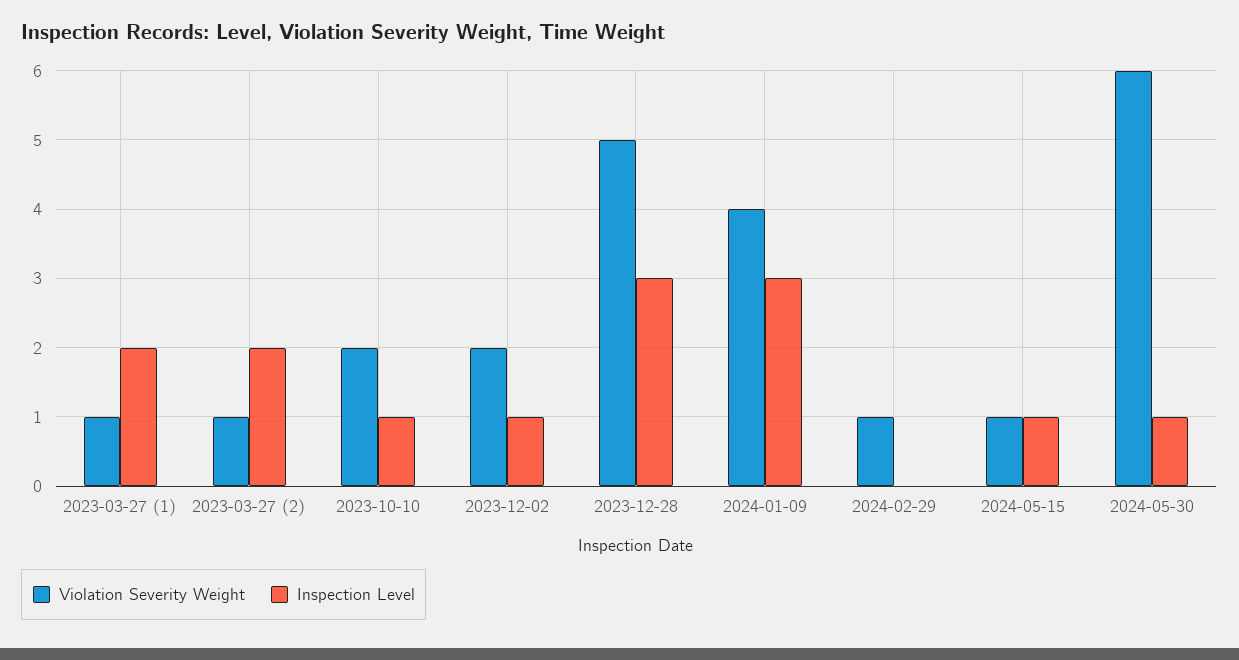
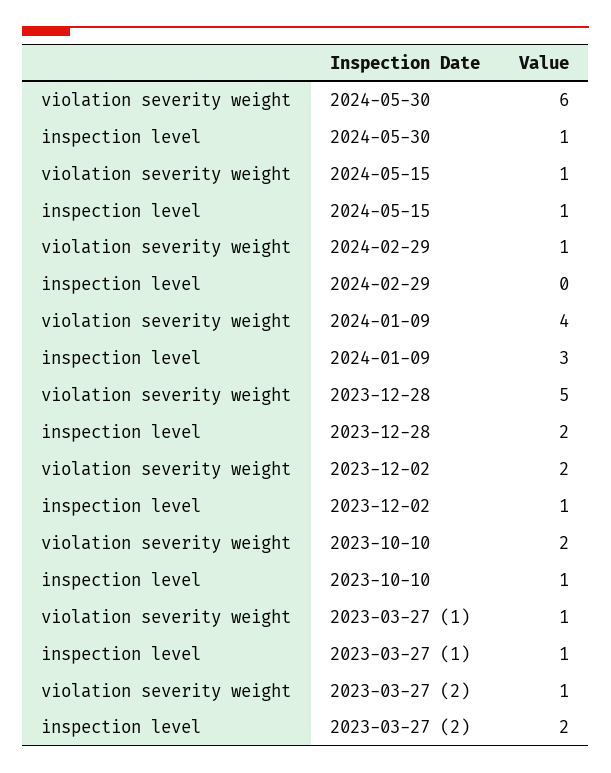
Inspection Level, 2023-03-27 (1): 2 -> 1
Inspection Level, 2023-12-28: 3 -> 2

